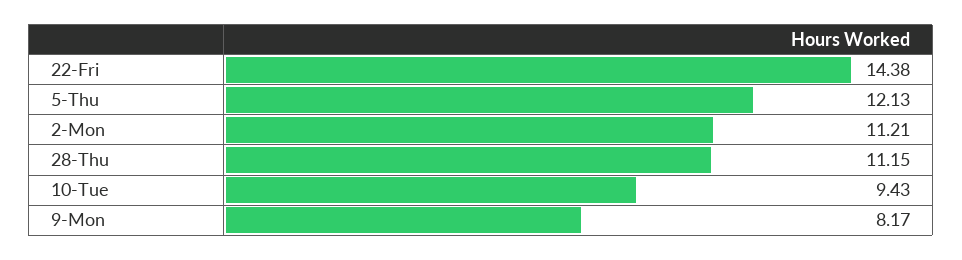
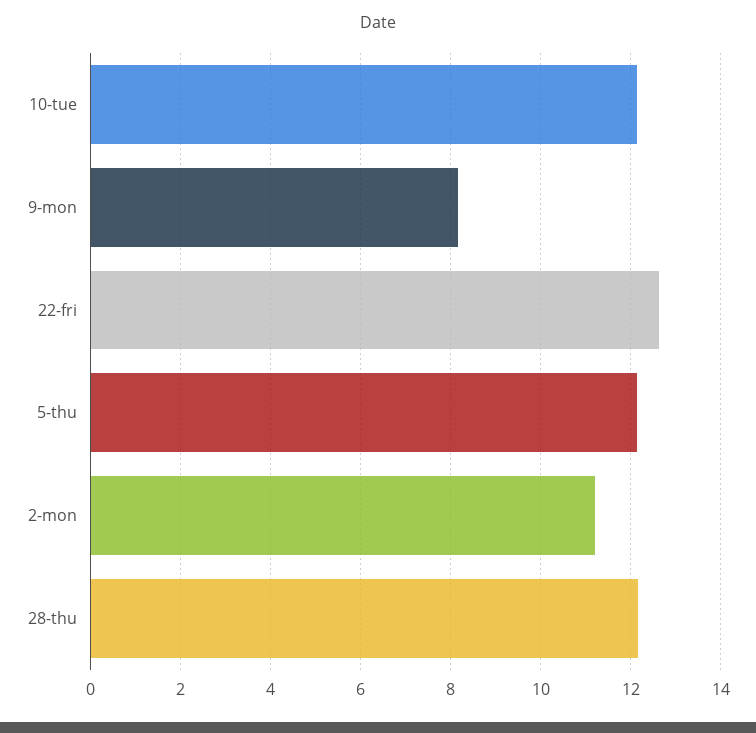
22-Fri: 14.38 -> 12.6
28-Thu: 11.15 -> 12.2
10-Tue: 9.43 -> 12.2

